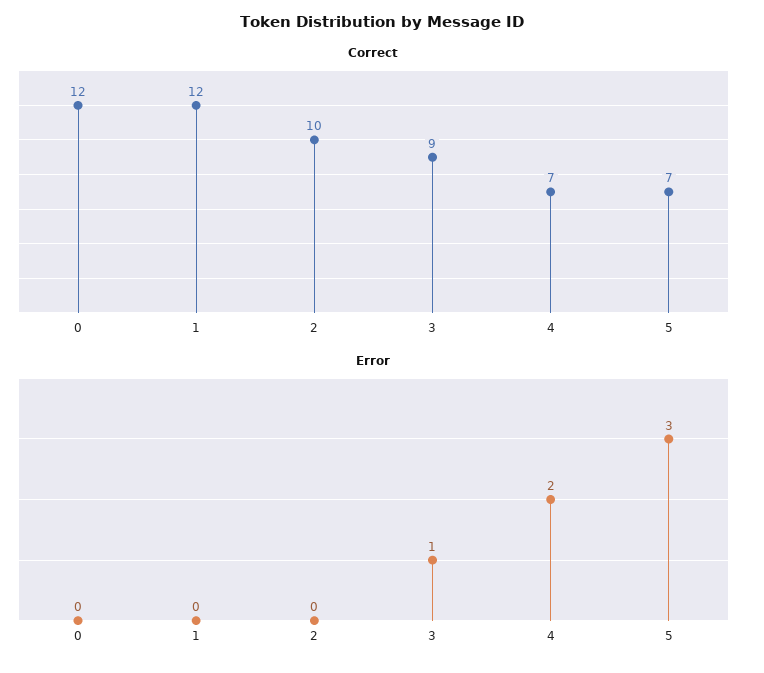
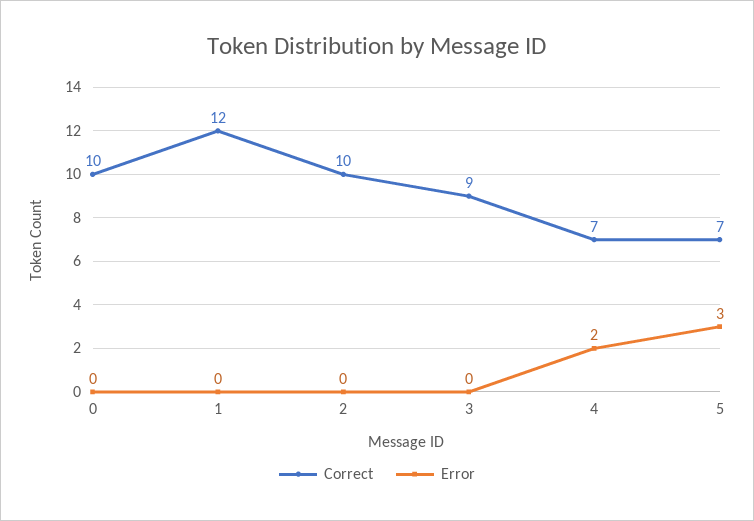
Correct, 0: 12 -> 10
Error, 3: 1 -> 0

